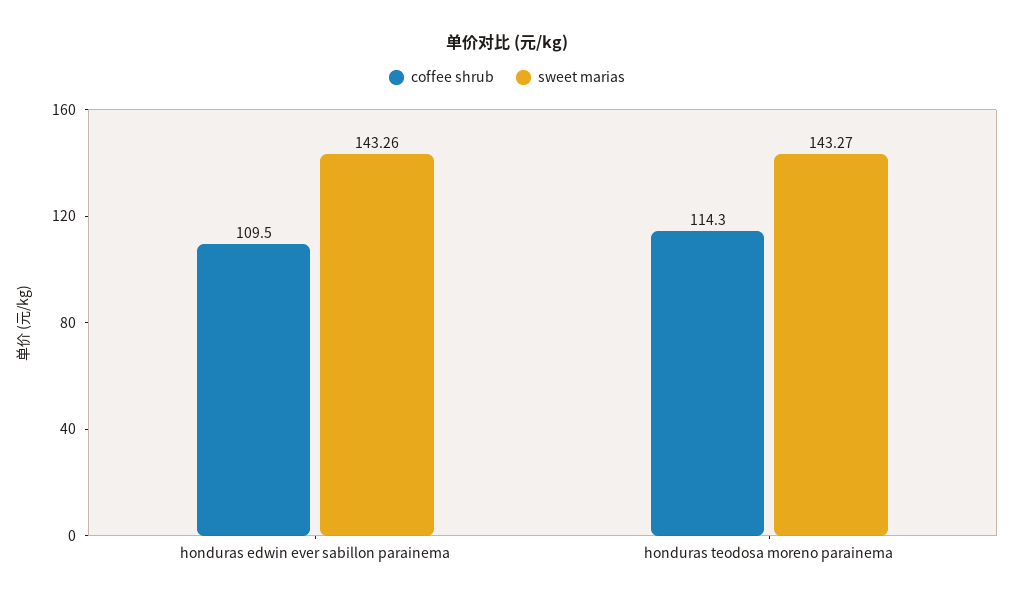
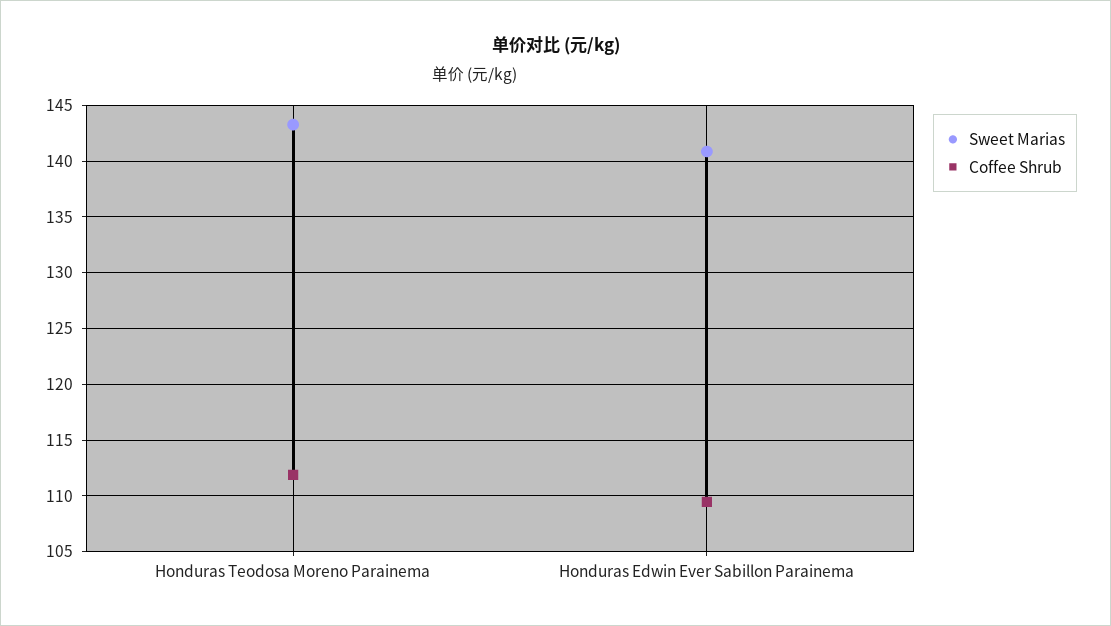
sweet marias, honduras edwin ever sabillon parainema: 143.26 -> 141
coffee shrub, honduras teodosa moreno parainema: 114.3 -> 112

